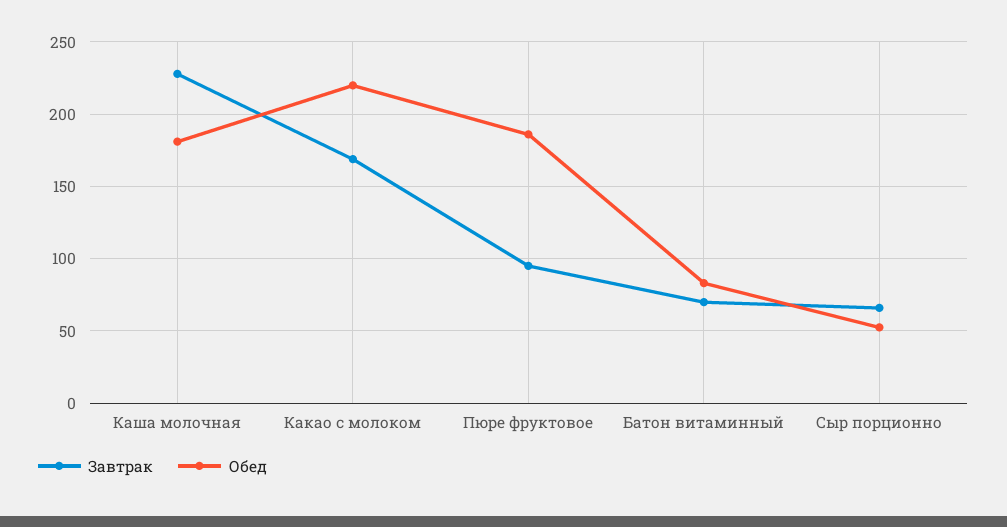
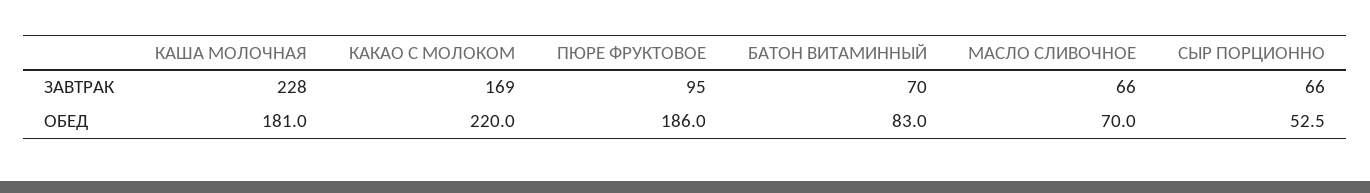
Завтрак, МАСЛО СЛИВОЧНОЕ: none -> 66
Обед, МАСЛО СЛИВОЧНОЕ: none -> 70

